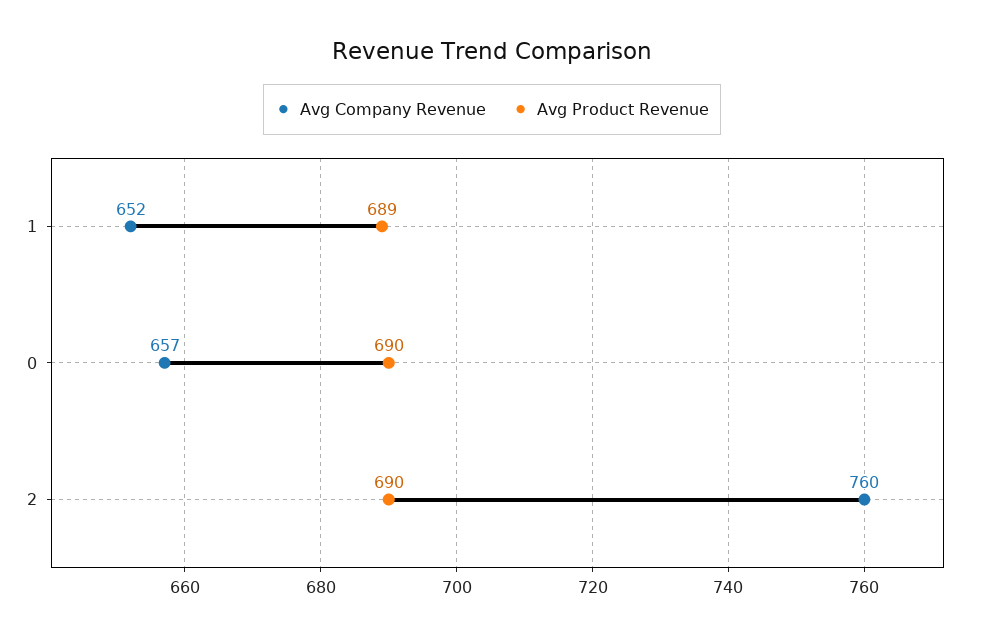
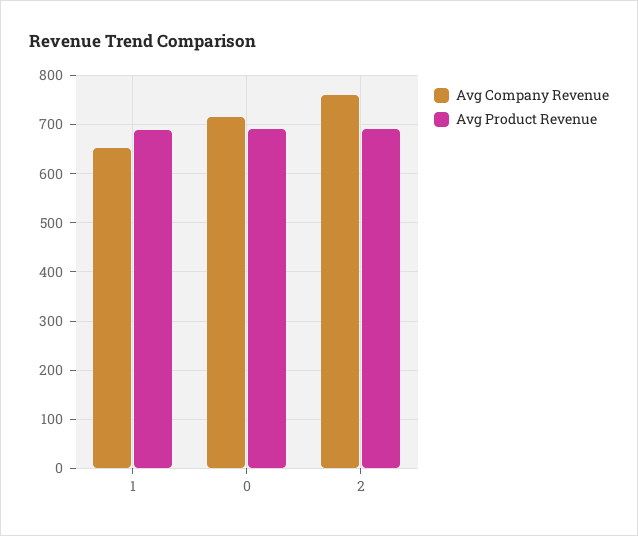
Avg Company Revenue, 0: 657 -> 720

